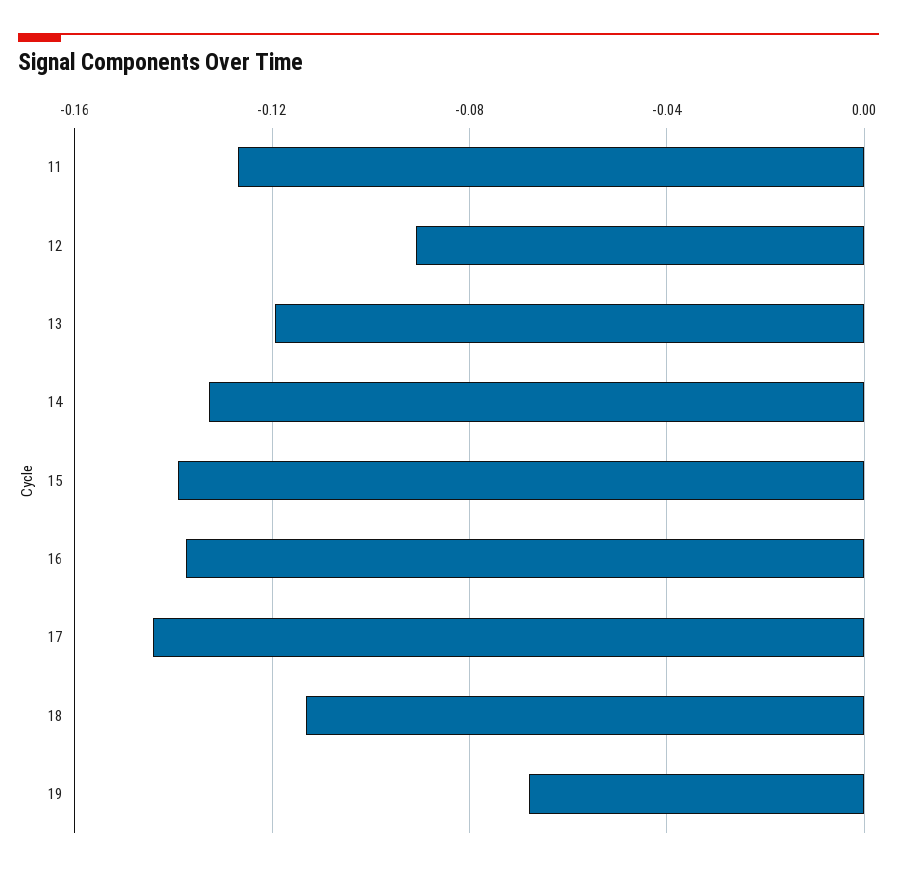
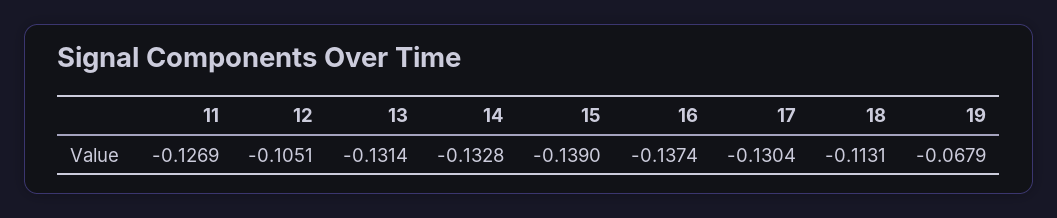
12: -0.09 -> -0.1051
13: -0.12 -> -0.1314
17: -0.145 -> -0.1304

